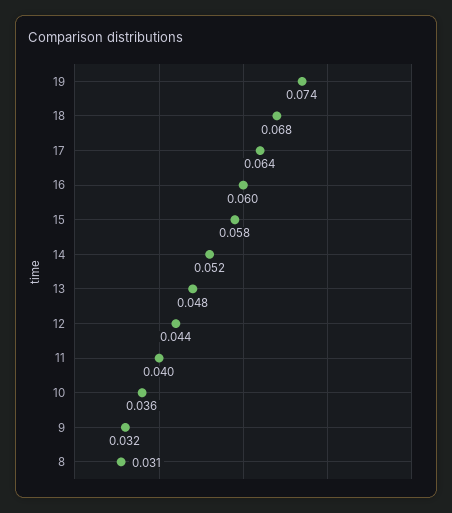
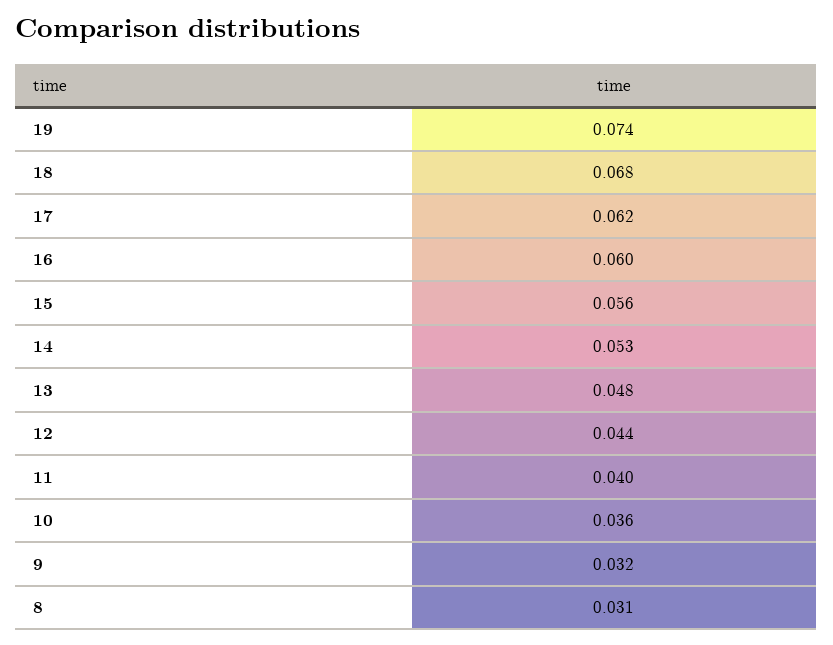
17: 0.064 -> 0.062
15: 0.058 -> 0.056
14: 0.052 -> 0.053

